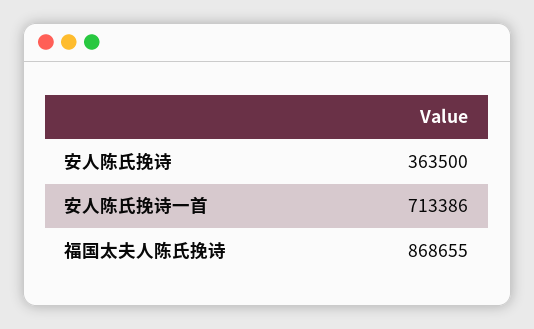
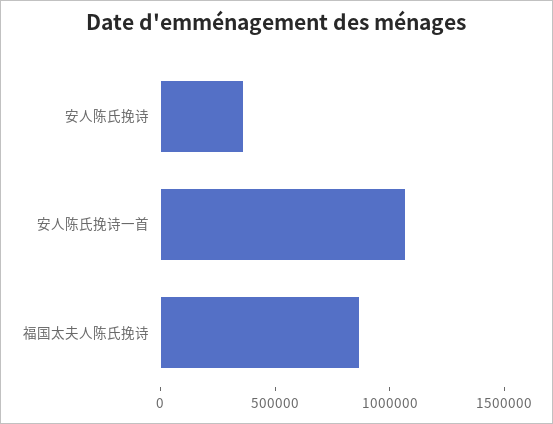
安人陈氏挽诗一首: 713386 -> 1100000

